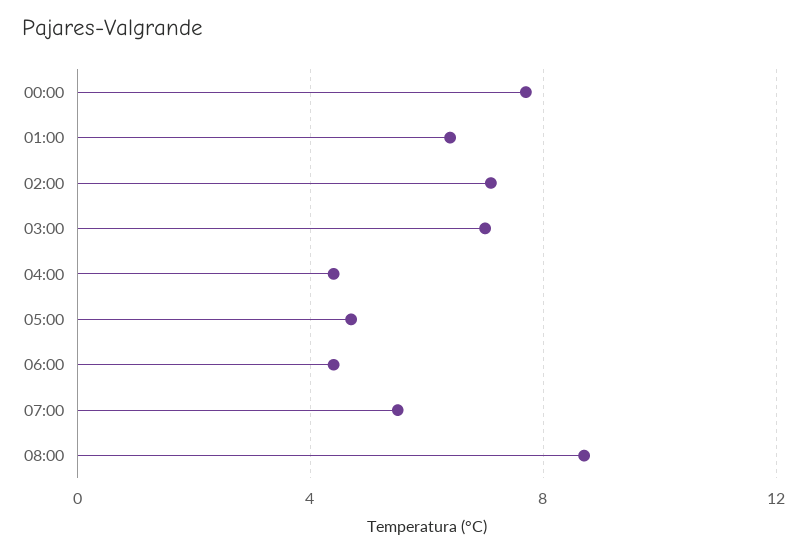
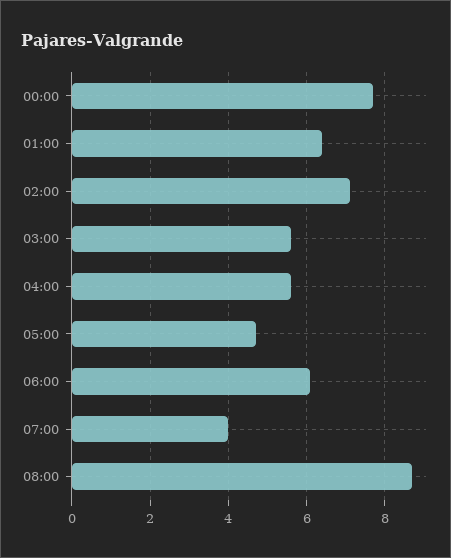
03:00: 7 -> 5.5
04:00: 4.5 -> 5.5
06:00: 4.5 -> 6
07:00: 5.5 -> 4

